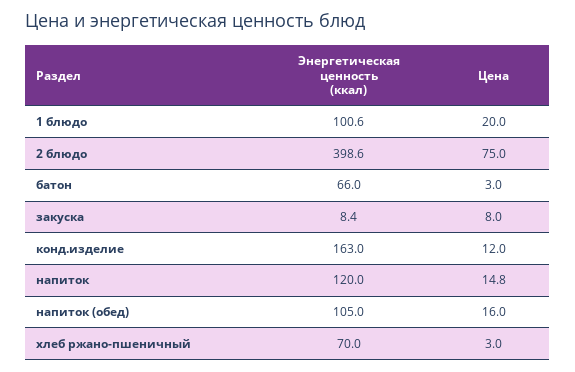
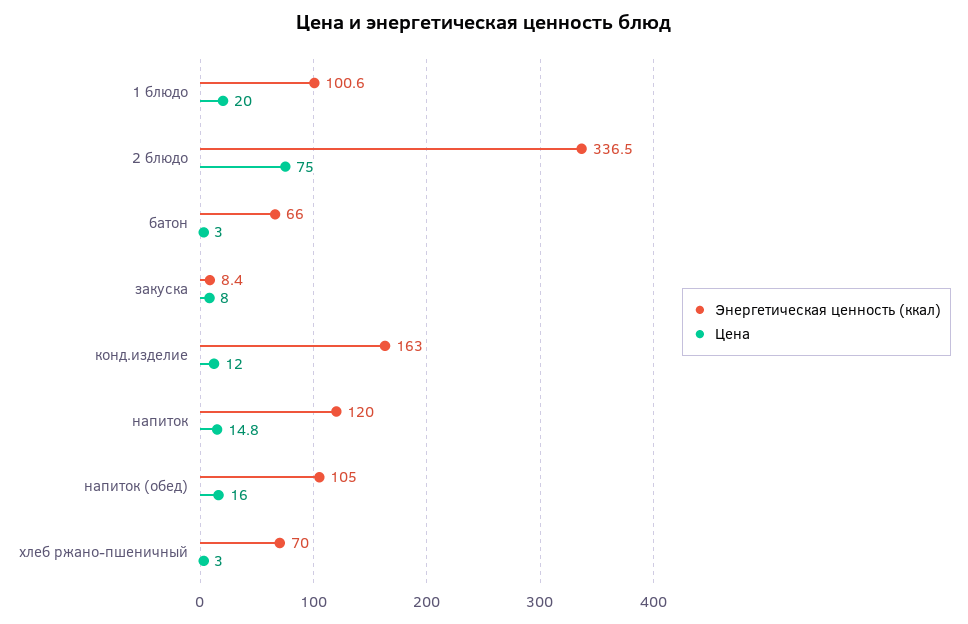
Энергетическая ценность (ккал), 2 блюдо: 398.6 -> 336.5

